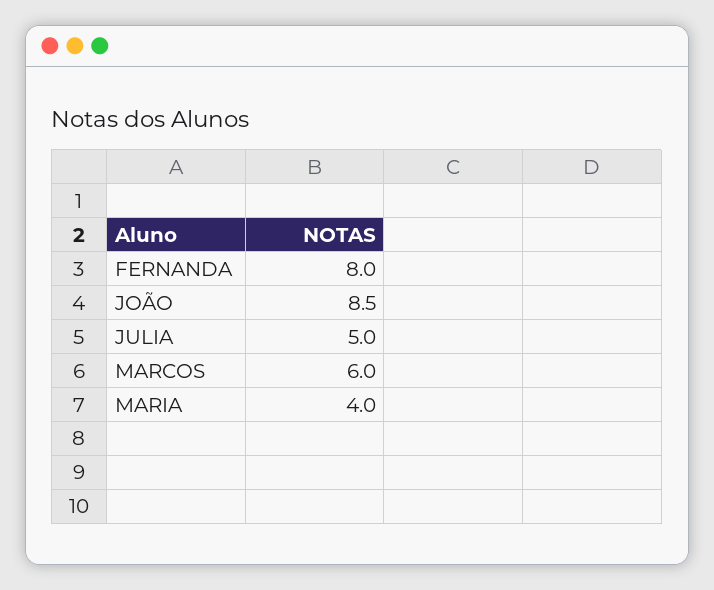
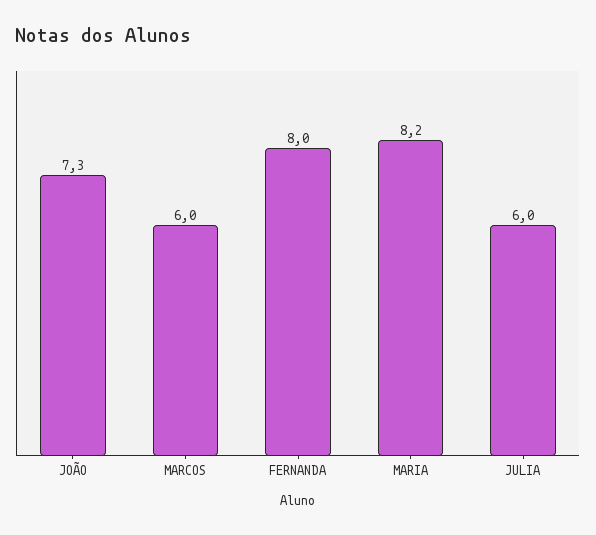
JOÃO: 8.5 -> 7.3
JULIA: 5 -> 6
MARIA: 4 -> 8.2

